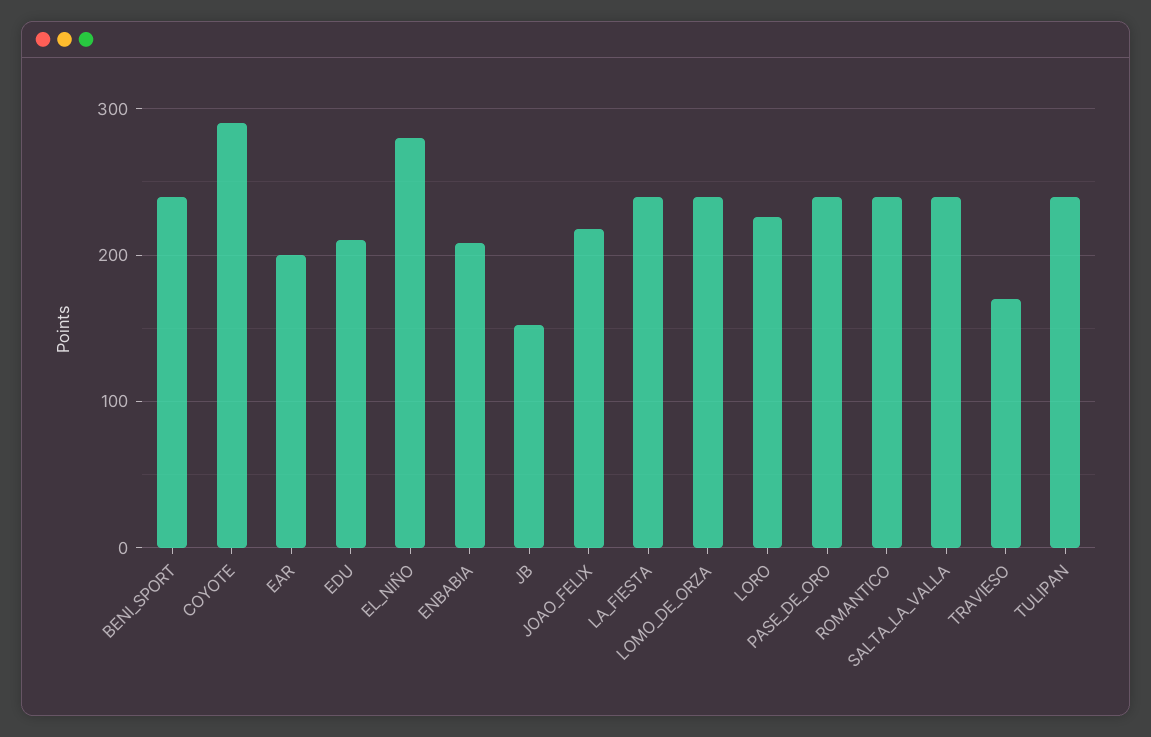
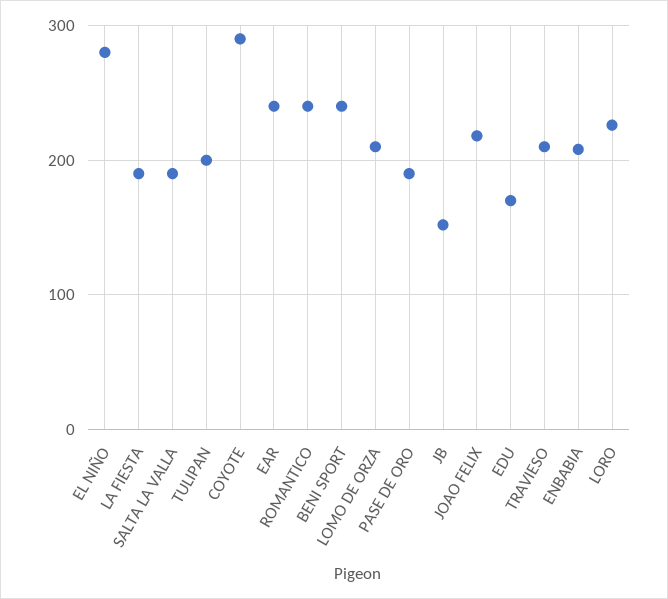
EAR: 200 -> 240
EDU: 210 -> 170
LA_FIESTA: 240 -> 190
LOMO_DE_ORZA: 240 -> 210
PASE_DE_ORO: 240 -> 190
SALTA_LA_VALLA: 240 -> 190
TRAVIESO: 170 -> 210
TULIPAN: 240 -> 200

